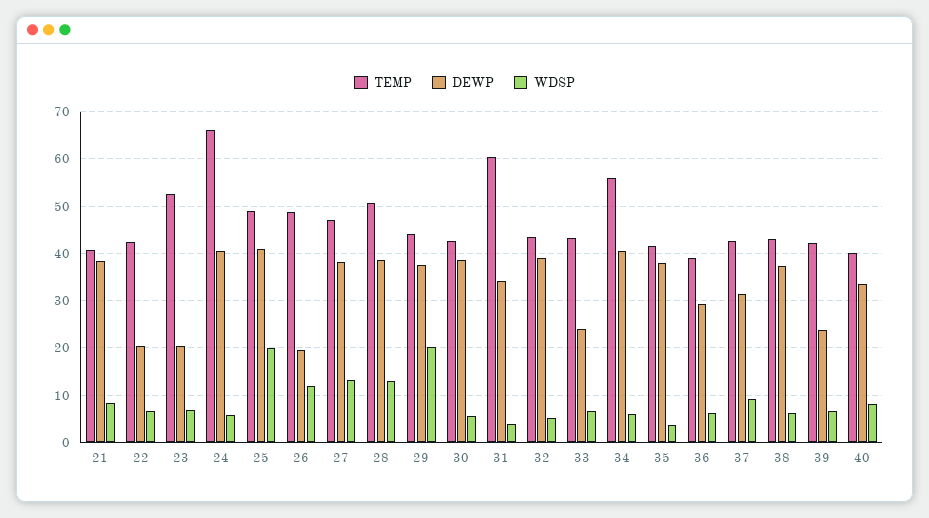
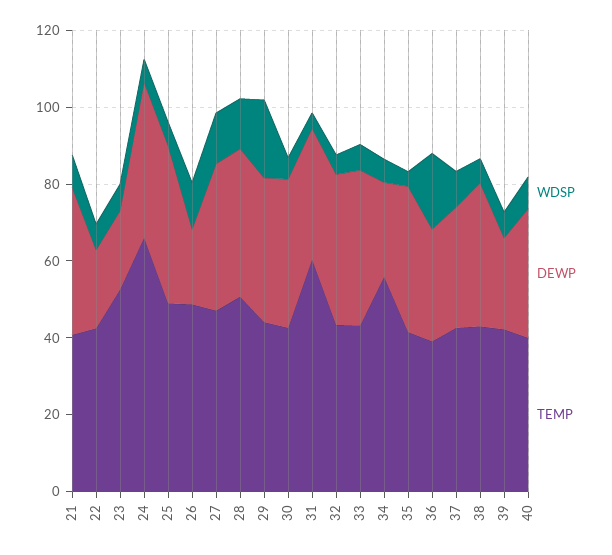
WDSP, 25: 20 -> 5
DEWP, 33: 24 -> 40
DEWP, 34: 40 -> 25
WDSP, 36: 6 -> 20

